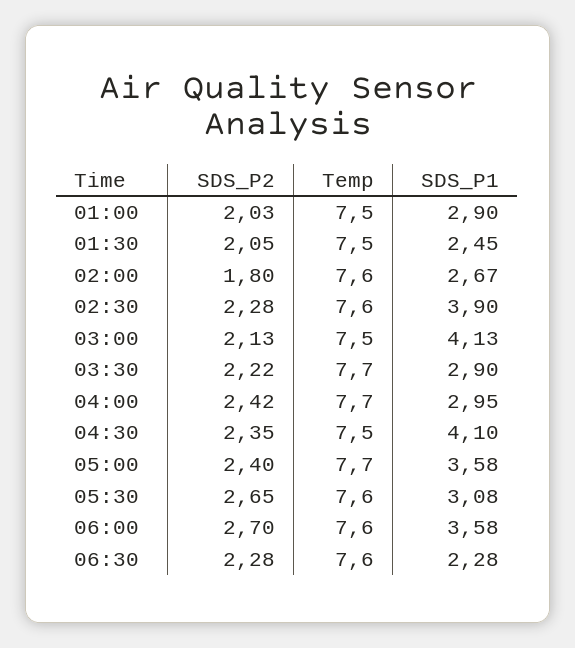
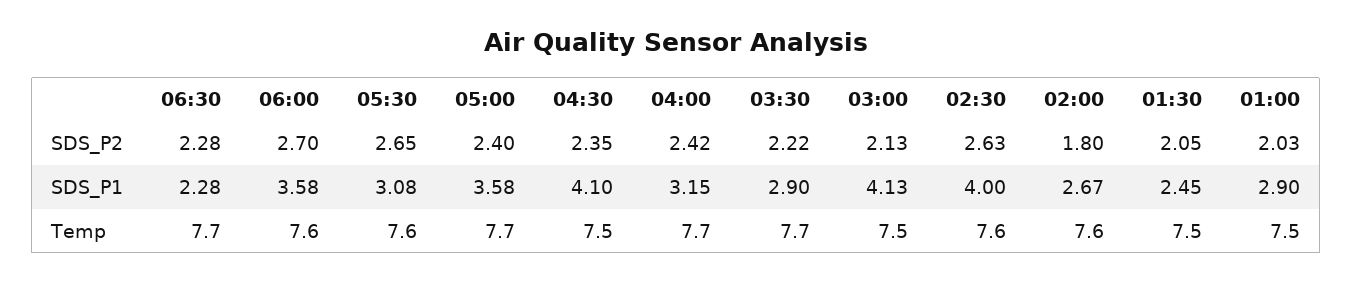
SDS_P2, 02:30: 2.28 -> 2.63
SDS_P1, 02:30: 3.9 -> 4
SDS_P1, 04:00: 2.95 -> 3.15
Temp, 06:30: 7.6 -> 7.7

